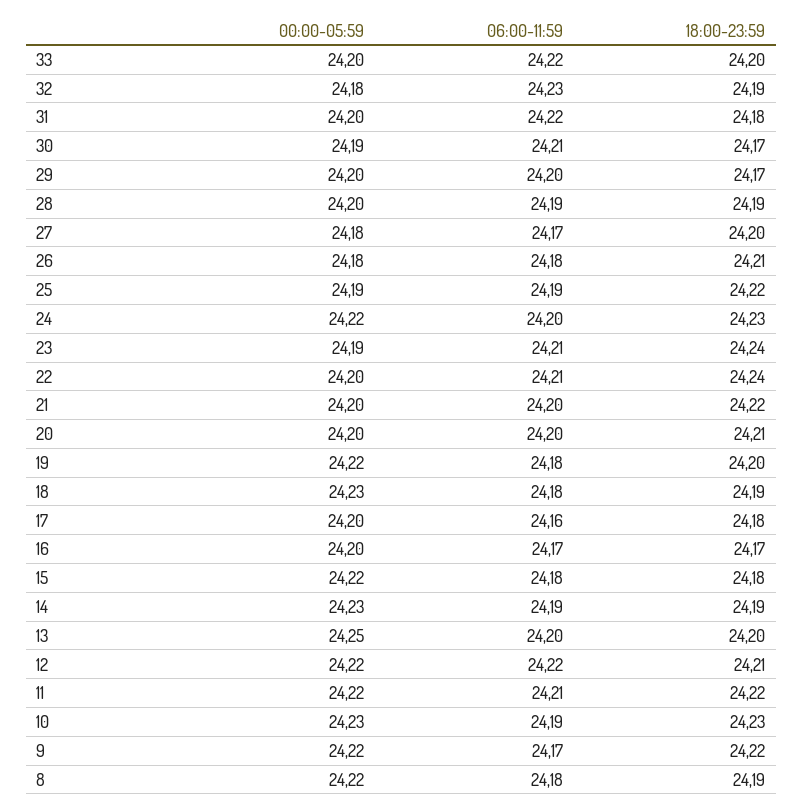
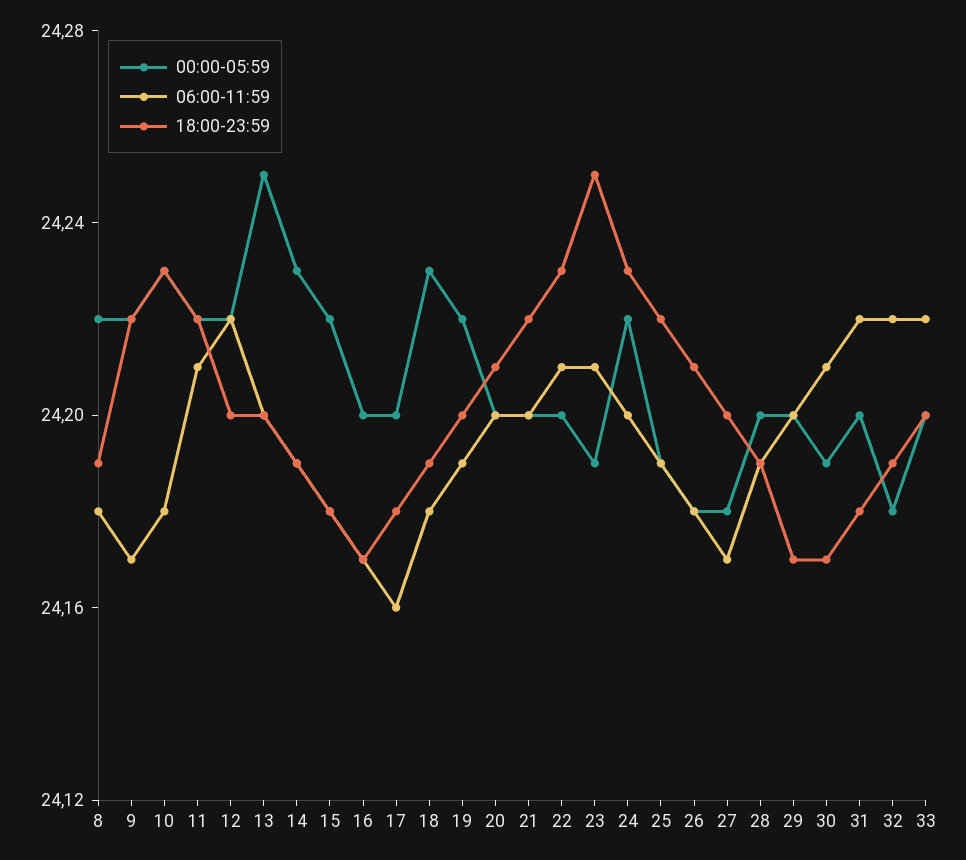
06:00-11:59, 32: 24.23 -> 24.22
18:00-23:59, 23: 24.24 -> 24.25
18:00-23:59, 22: 24.24 -> 24.23
06:00-11:59, 19: 24.18 -> 24.19
18:00-23:59, 12: 24.21 -> 24.2
06:00-11:59, 10: 24.19 -> 24.18

